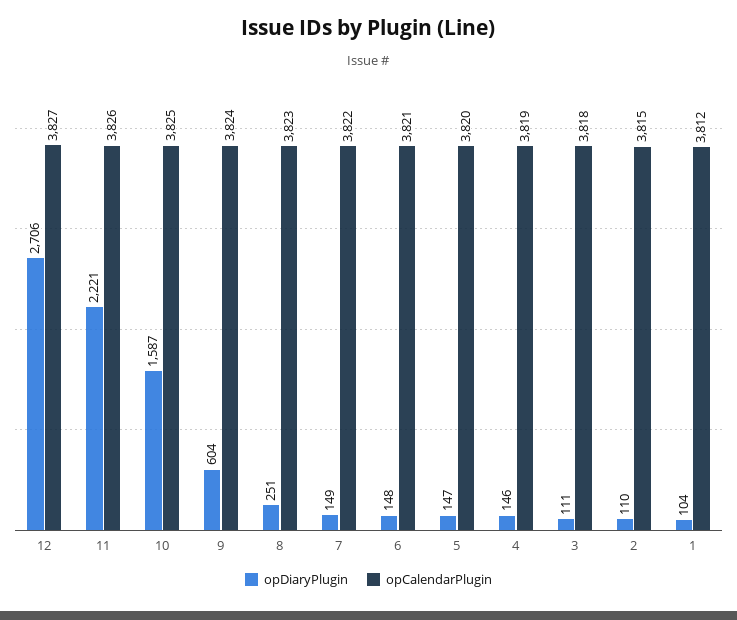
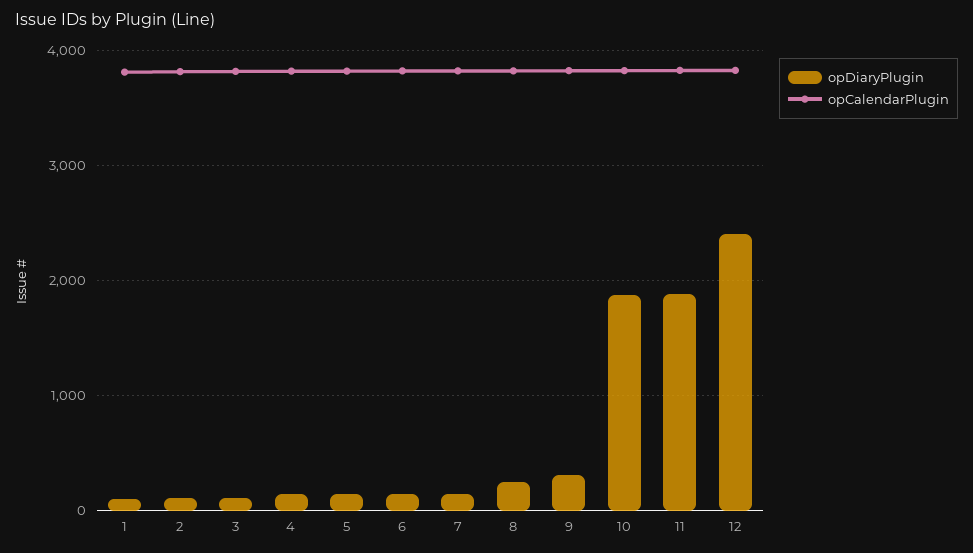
opDiaryPlugin, 12: 2706 -> 2400
opDiaryPlugin, 11: 2221 -> 1900
opDiaryPlugin, 10: 1587 -> 1900
opDiaryPlugin, 9: 604 -> 300

